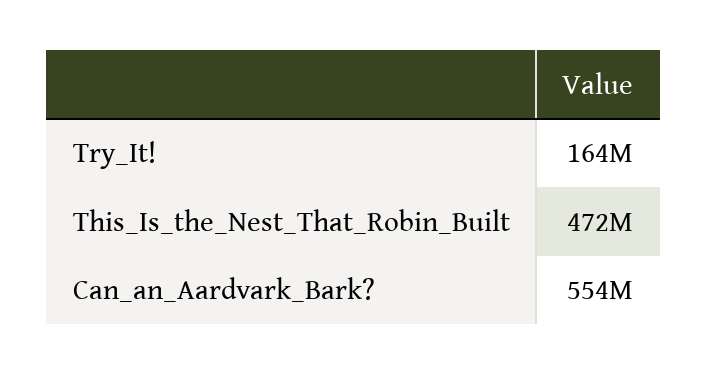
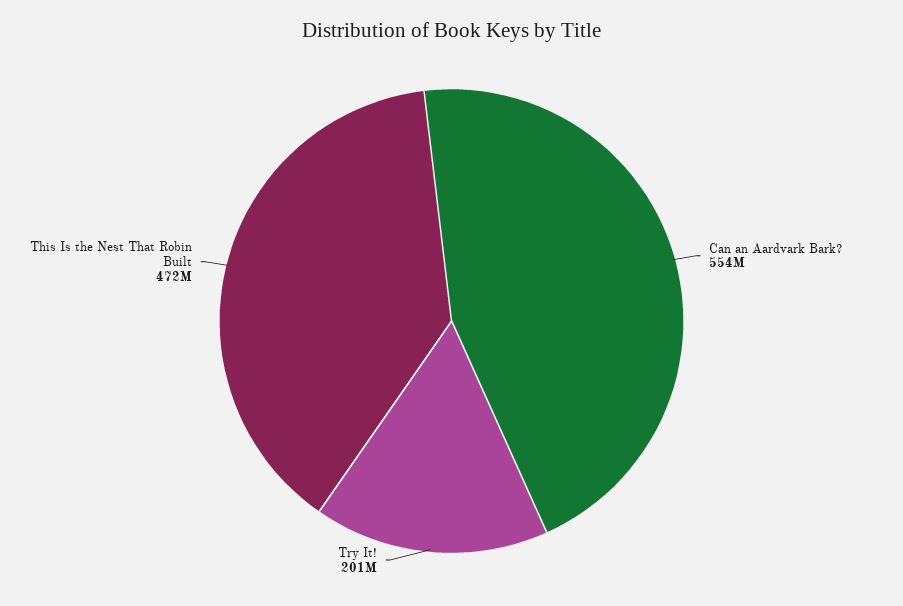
Try_It!: 164000000 -> 201000000

